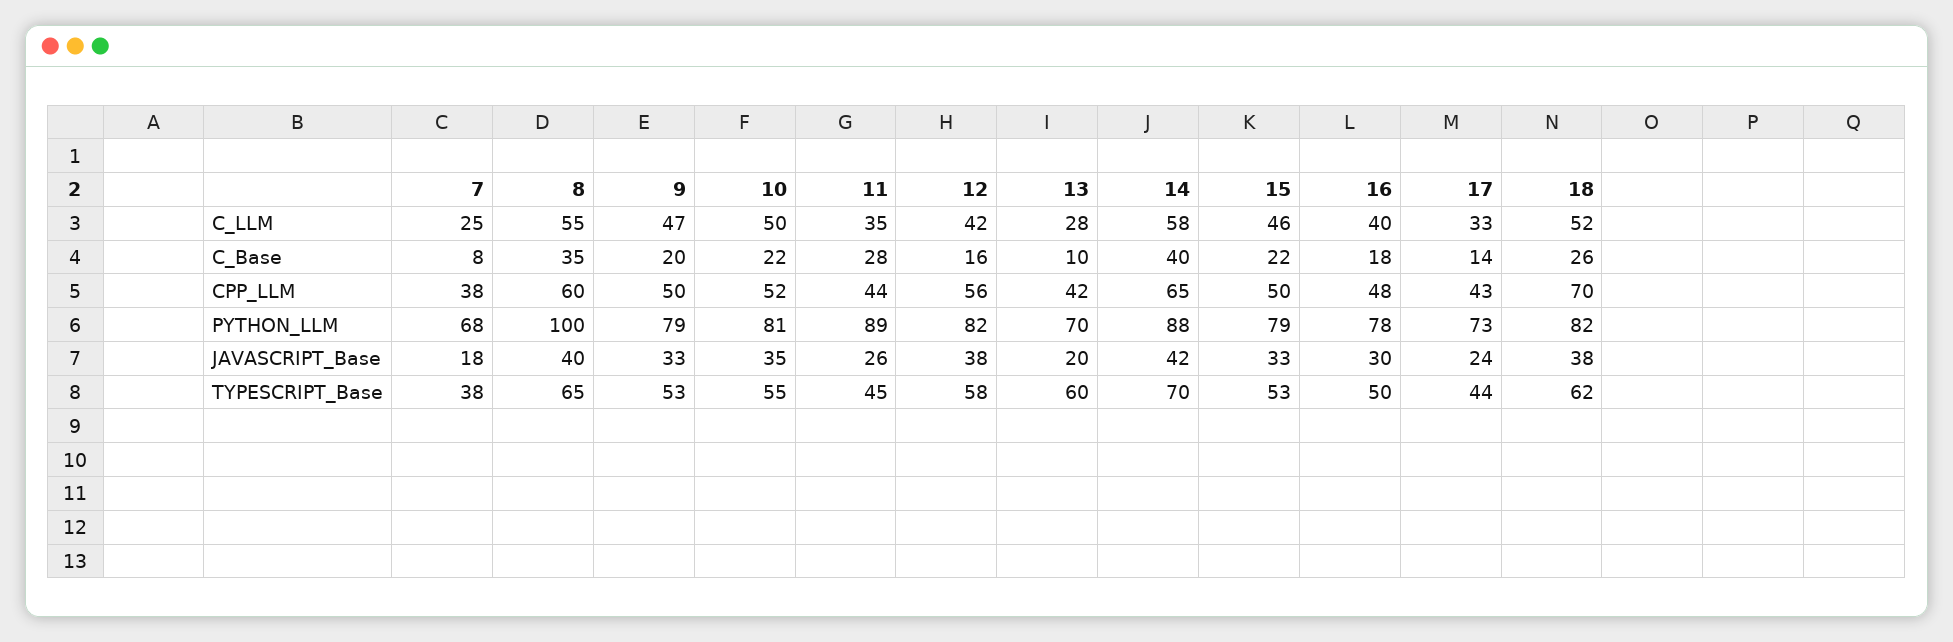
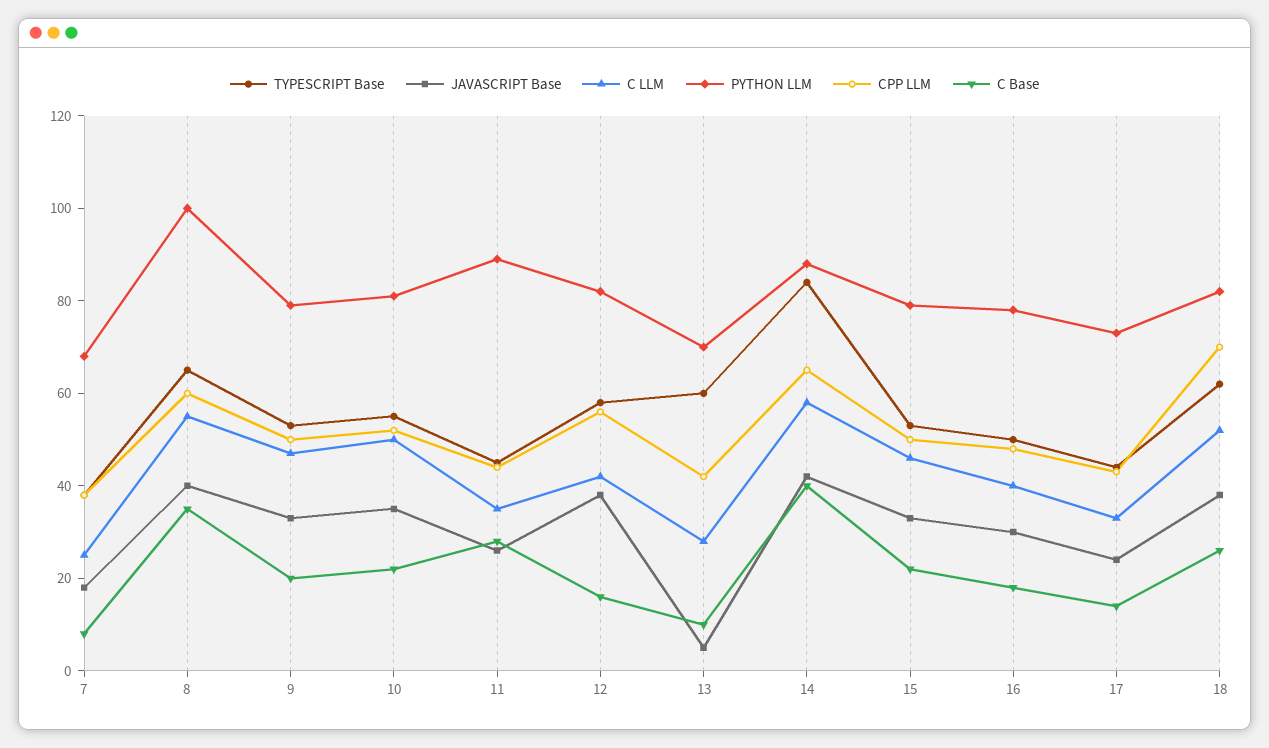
JAVASCRIPT_Base, 13: 20 -> 5
TYPESCRIPT_Base, 14: 70 -> 85

